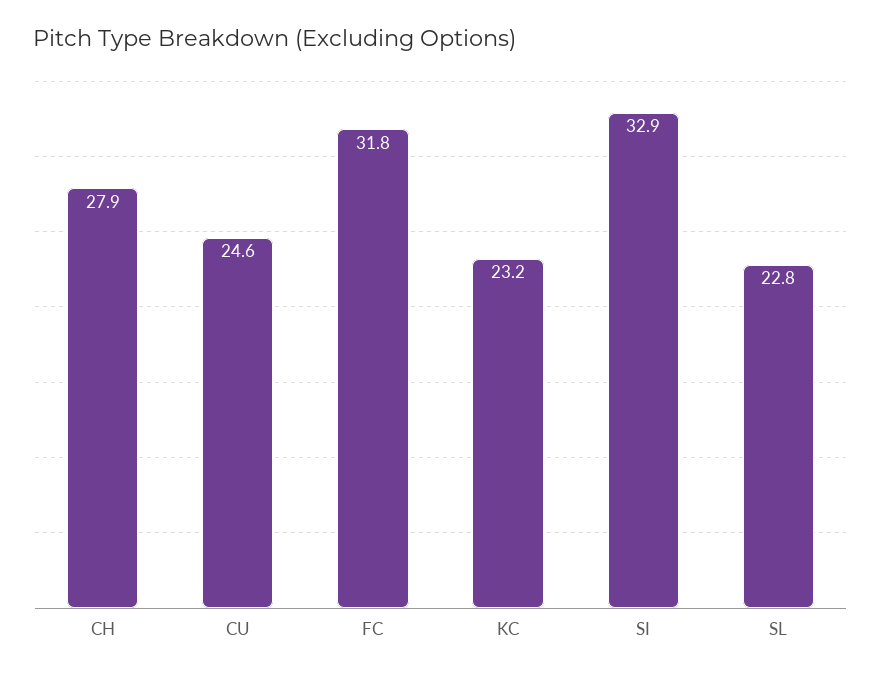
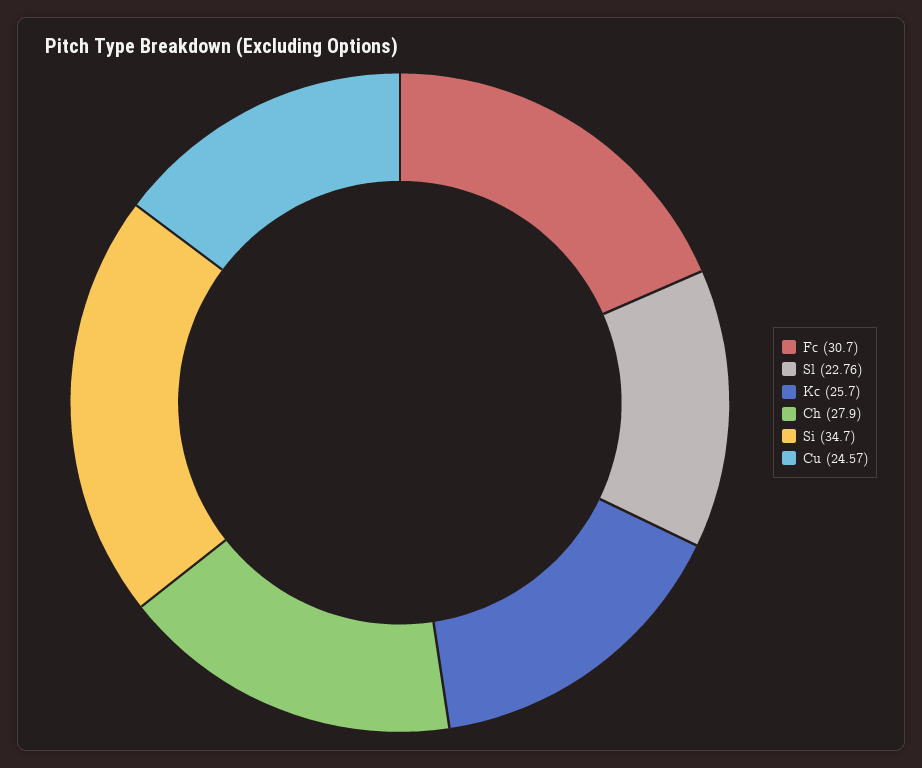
FC: 31.8 -> 30.7
KC: 23.2 -> 25.7
SI: 32.9 -> 34.7

